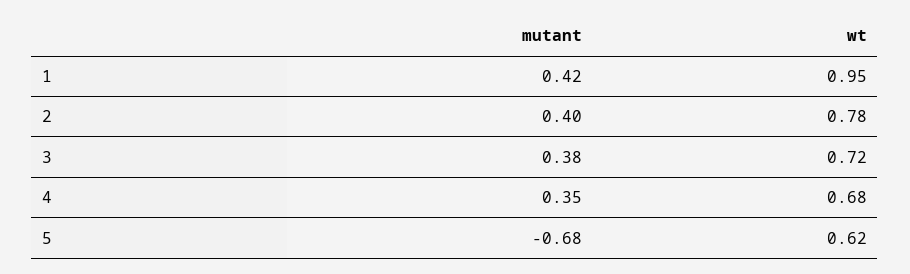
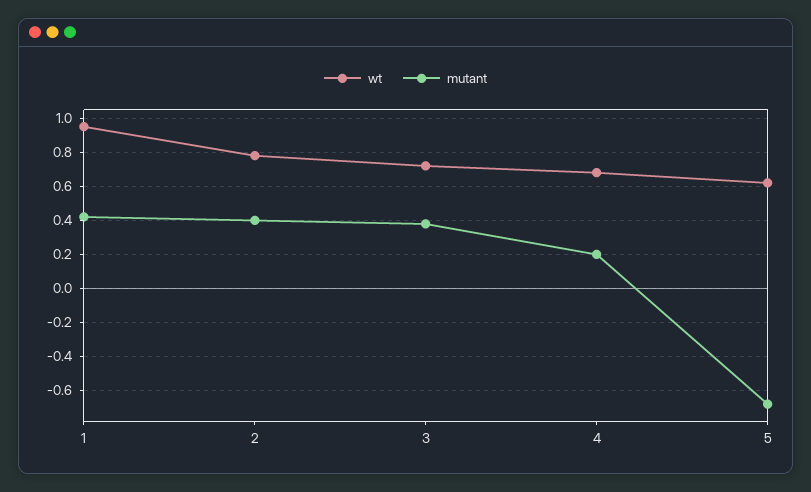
mutant, 4: 0.35 -> 0.2

